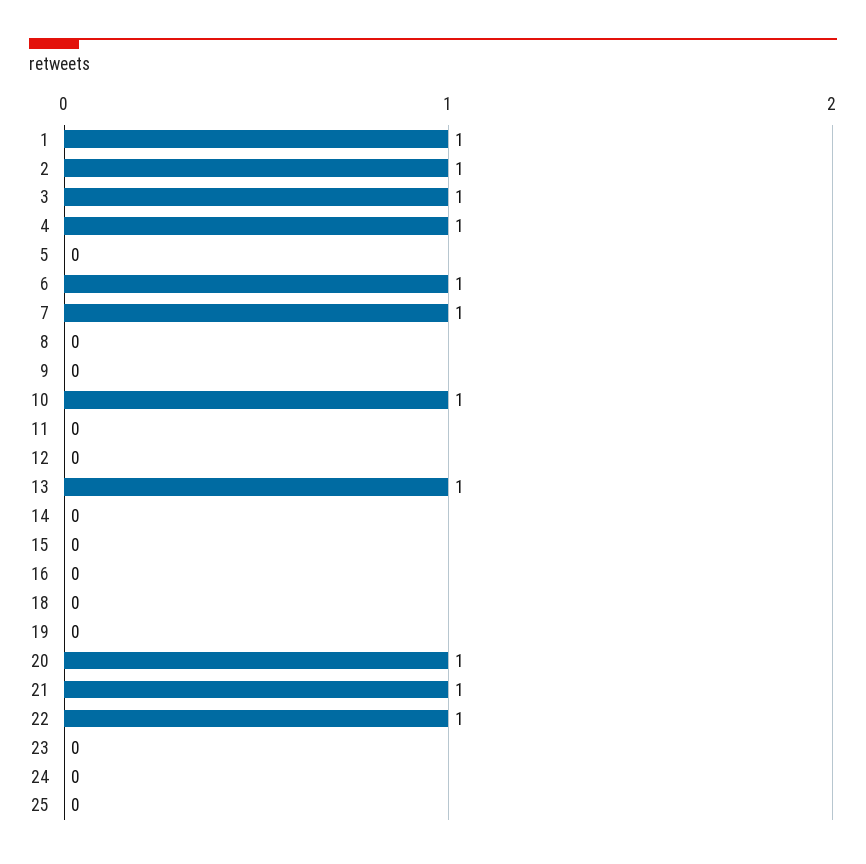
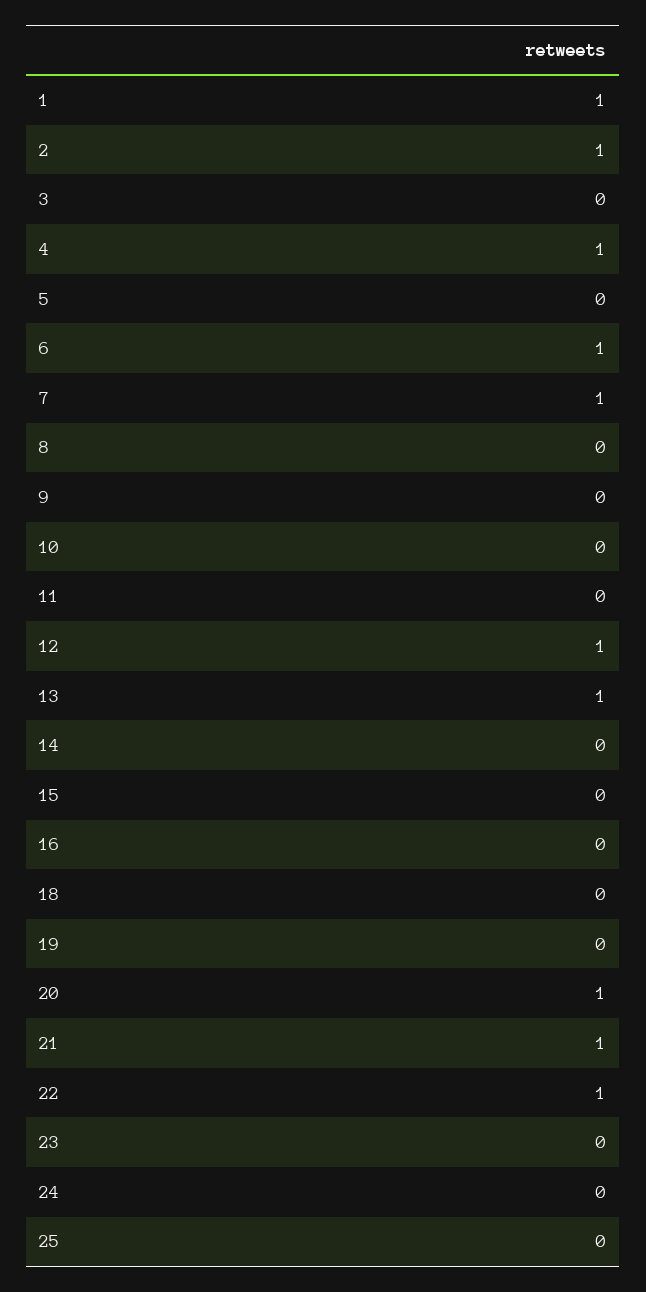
3: 1 -> 0
10: 1 -> 0
12: 0 -> 1

